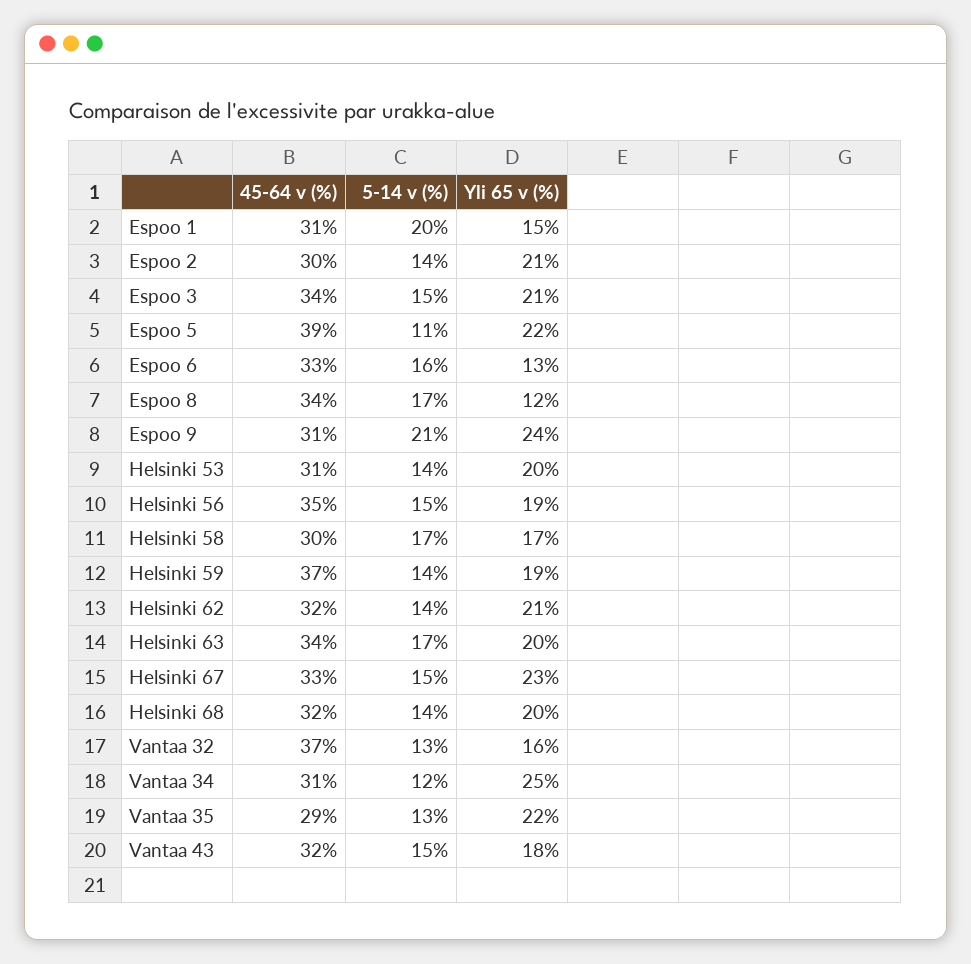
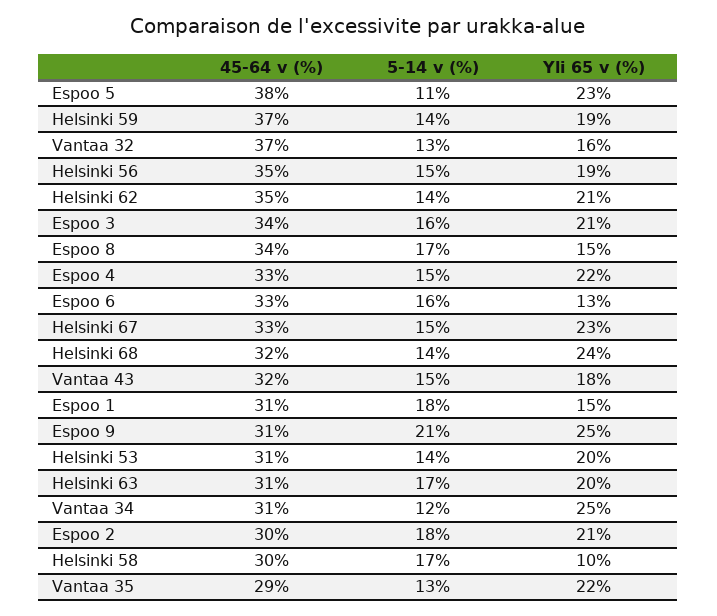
5-14 v (%), Espoo 1: 20 -> 18
5-14 v (%), Espoo 2: 14 -> 18
5-14 v (%), Espoo 3: 15 -> 16
45-64 v (%), Espoo 5: 39 -> 38
Yli 65 v (%), Espoo 5: 22 -> 23
Yli 65 v (%), Espoo 8: 12 -> 15
Yli 65 v (%), Espoo 9: 24 -> 25
Yli 65 v (%), Helsinki 58: 17 -> 10
45-64 v (%), Helsinki 62: 32 -> 35
45-64 v (%), Helsinki 63: 34 -> 31
Yli 65 v (%), Helsinki 68: 20 -> 24
45-64 v (%), Espoo 4: none -> 33
5-14 v (%), Espoo 4: none -> 15
Yli 65 v (%), Espoo 4: none -> 22

